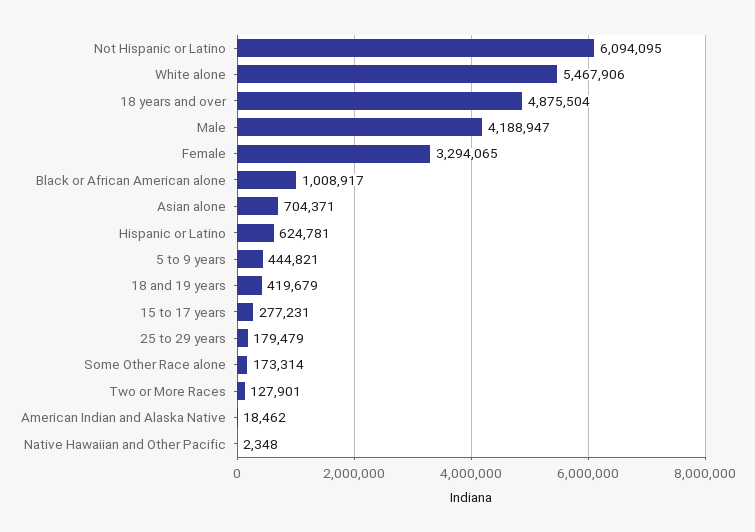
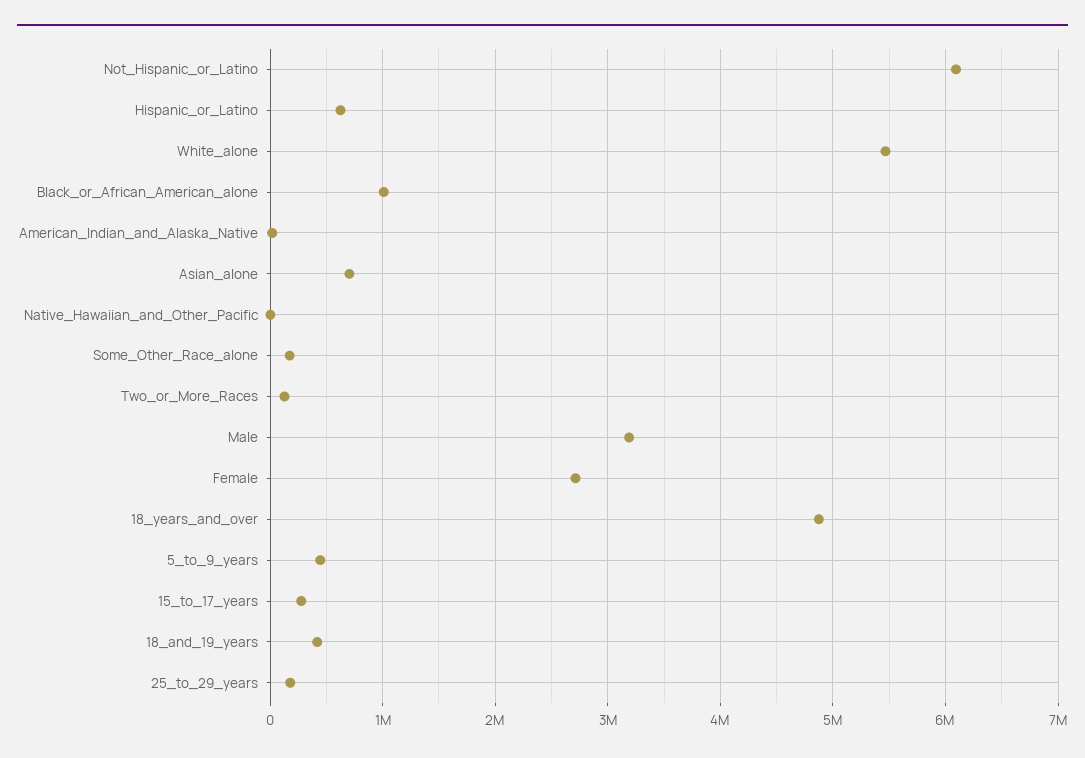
Male: 4188947 -> 3200000
Female: 3294065 -> 2700000

